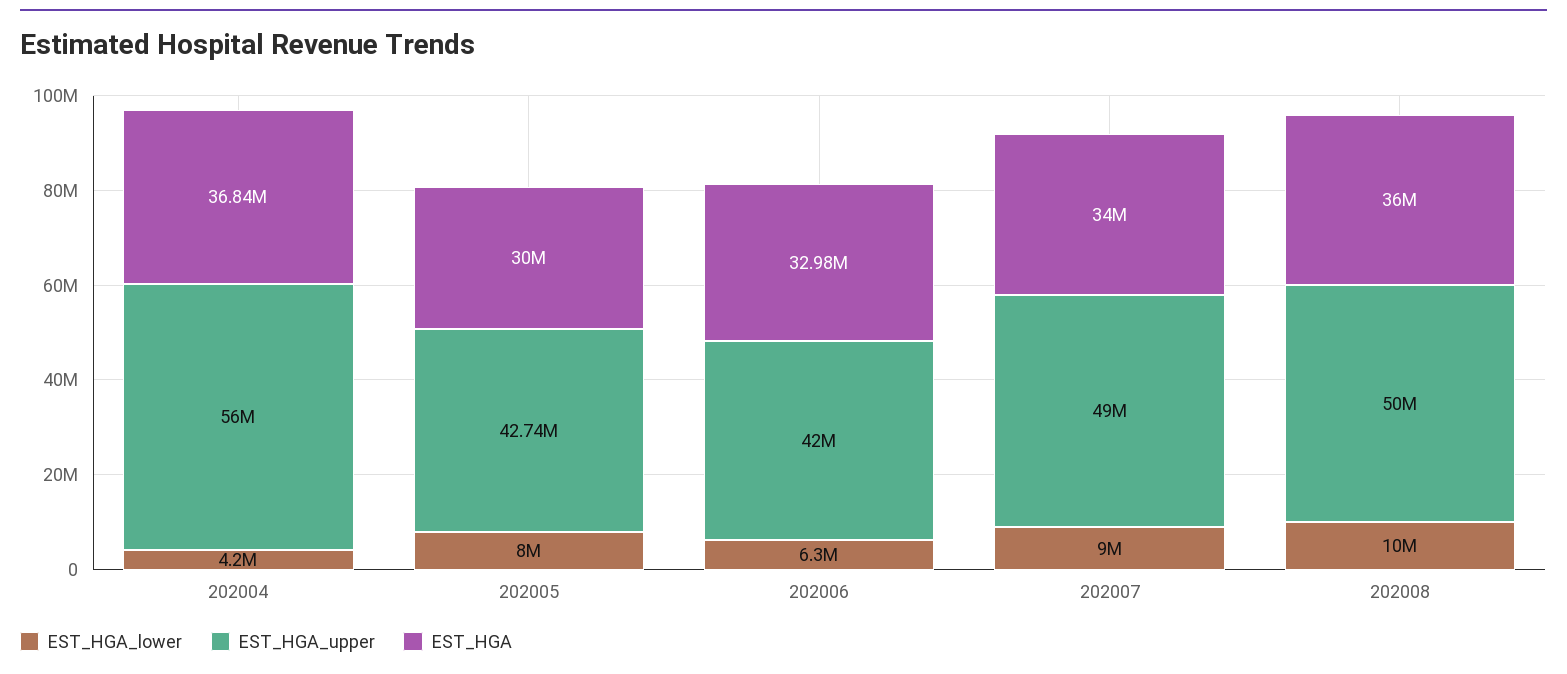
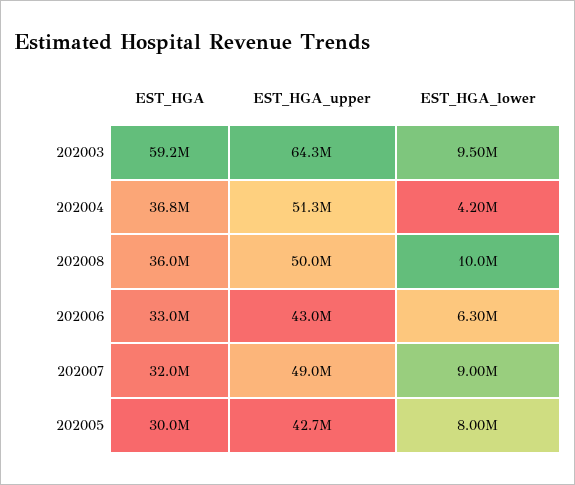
EST_HGA_upper, 202004: 56000000 -> 51300000
EST_HGA_upper, 202006: 42000000 -> 43000000
EST_HGA, 202007: 34000000 -> 32000000
EST_HGA, 202003: none -> 59200000
EST_HGA_upper, 202003: none -> 64300000
EST_HGA_lower, 202003: none -> 9500000

